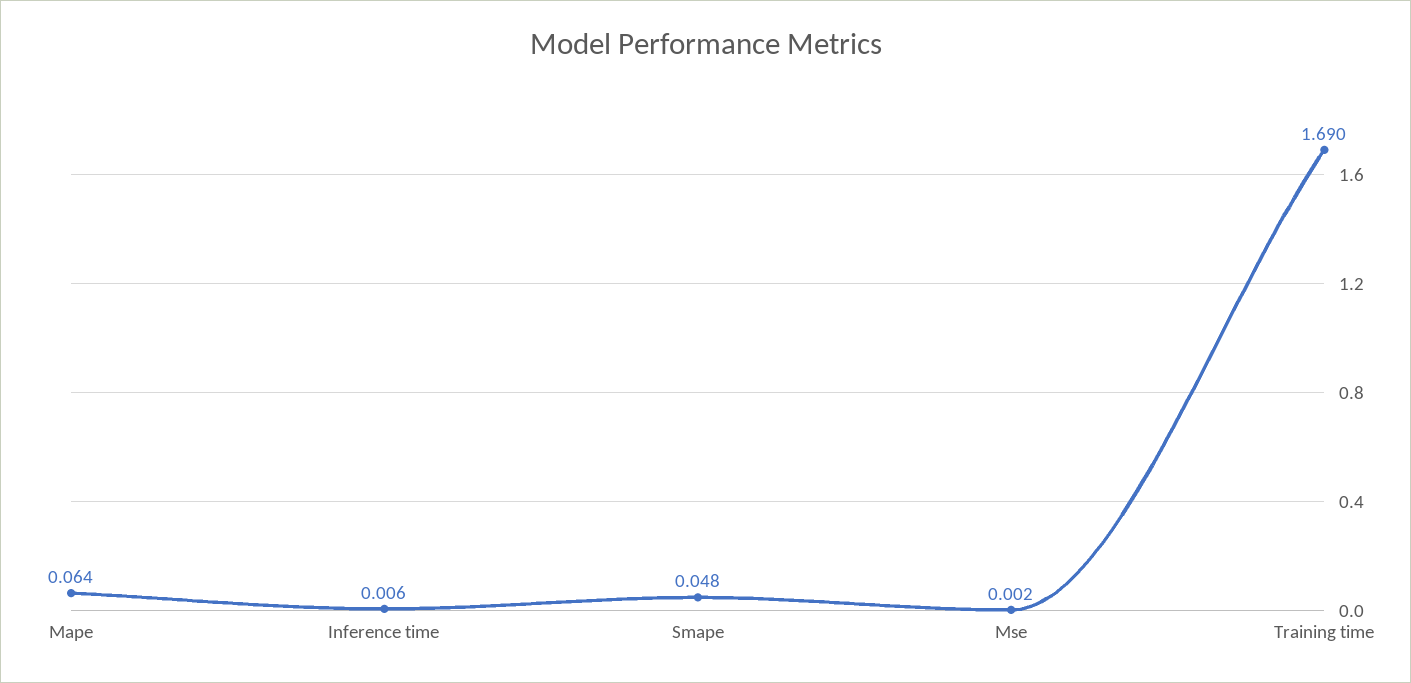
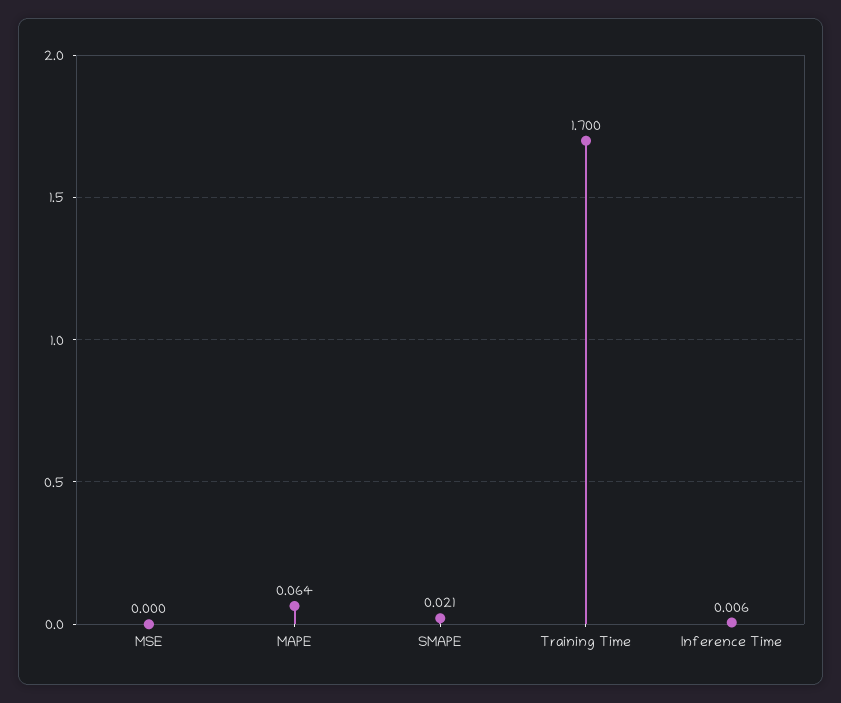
Smape: 0.048 -> 0.021
Mse: 0.002 -> 0
Training time: 1.69 -> 1.7

